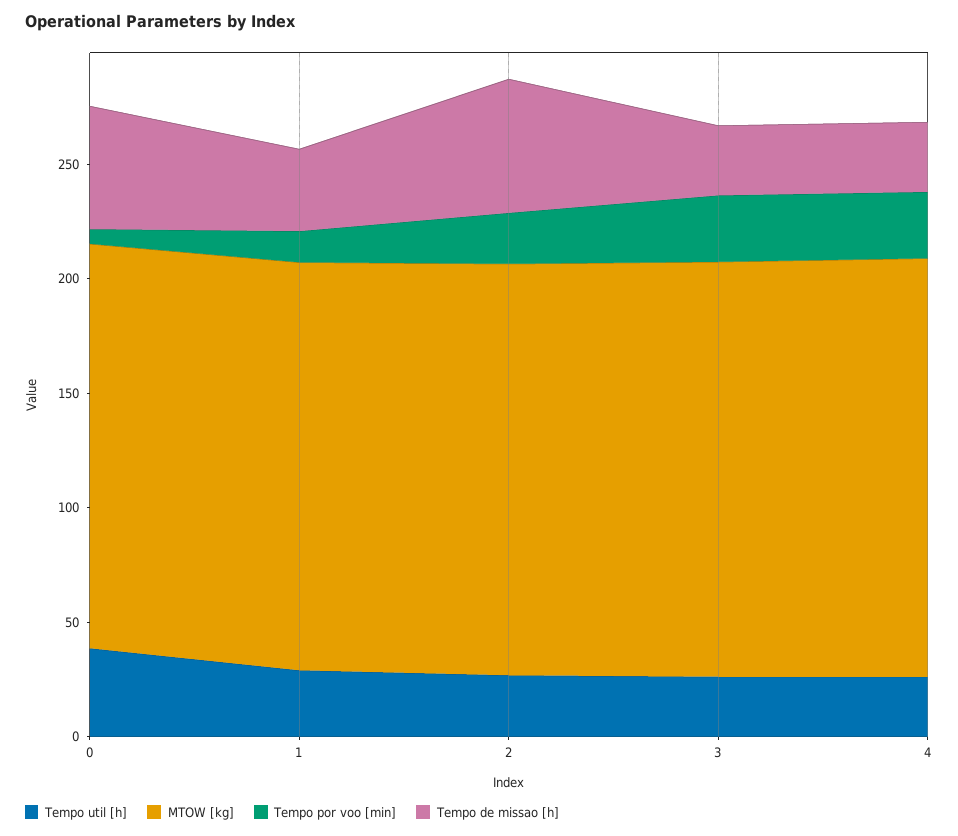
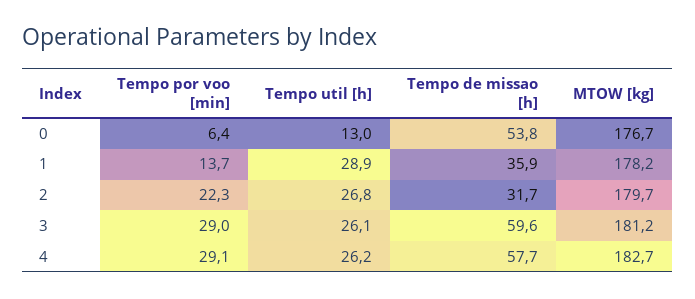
Tempo util [h], 0: 40 -> 13
Tempo de missao [h], 2: 60 -> 31.7
Tempo de missao [h], 3: 30 -> 59.6
Tempo de missao [h], 4: 30 -> 57.7

